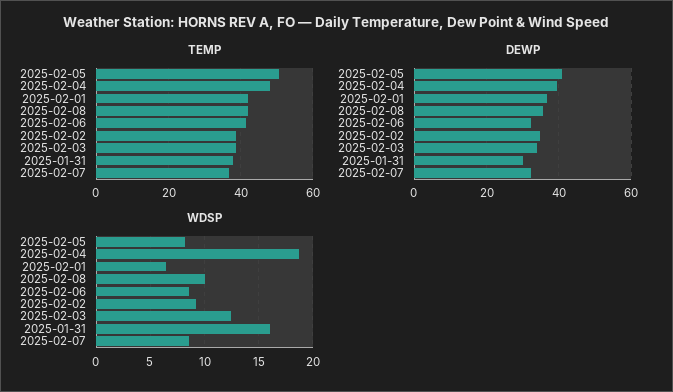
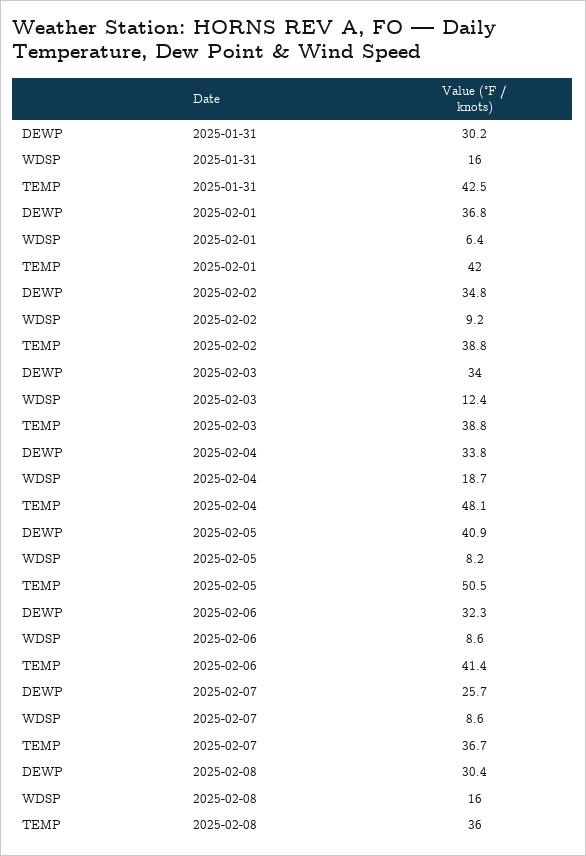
TEMP, 2025-02-08: 42 -> 36
TEMP, 2025-01-31: 38 -> 42.5
DEWP, 2025-02-04: 40 -> 33.8
DEWP, 2025-02-08: 36 -> 30.4
DEWP, 2025-02-07: 32 -> 25.7
WDSP, 2025-02-08: 10 -> 16

